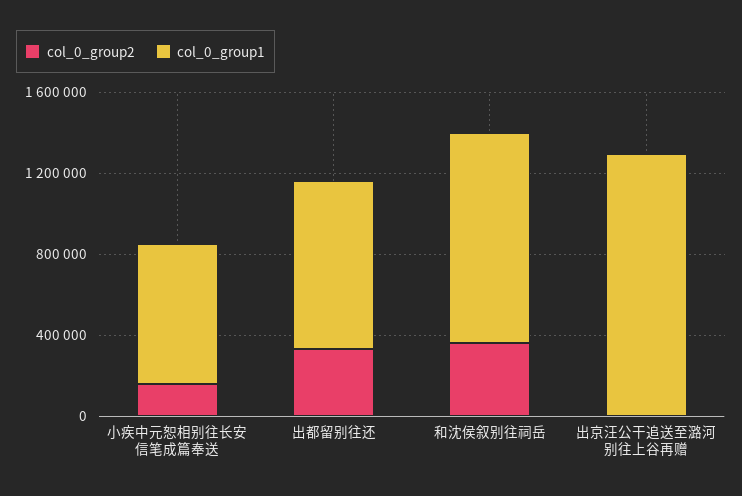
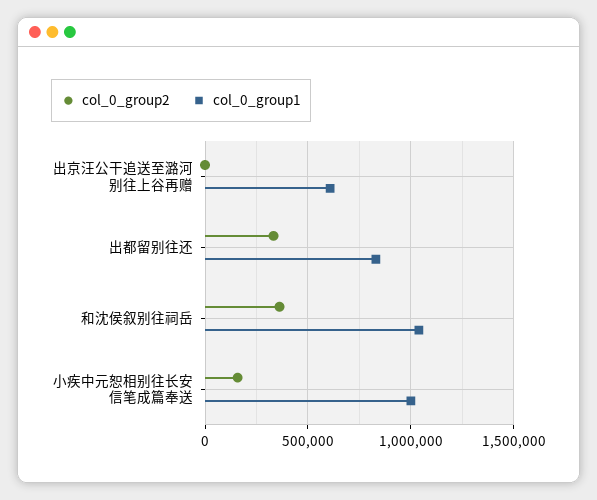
col_0_group1, 小疾中元恕相别往长安信笔成篇奉送: 700000 -> 1000000
col_0_group1, 出京汪公干追送至潞河别往上谷再赠: 1300000 -> 600000

